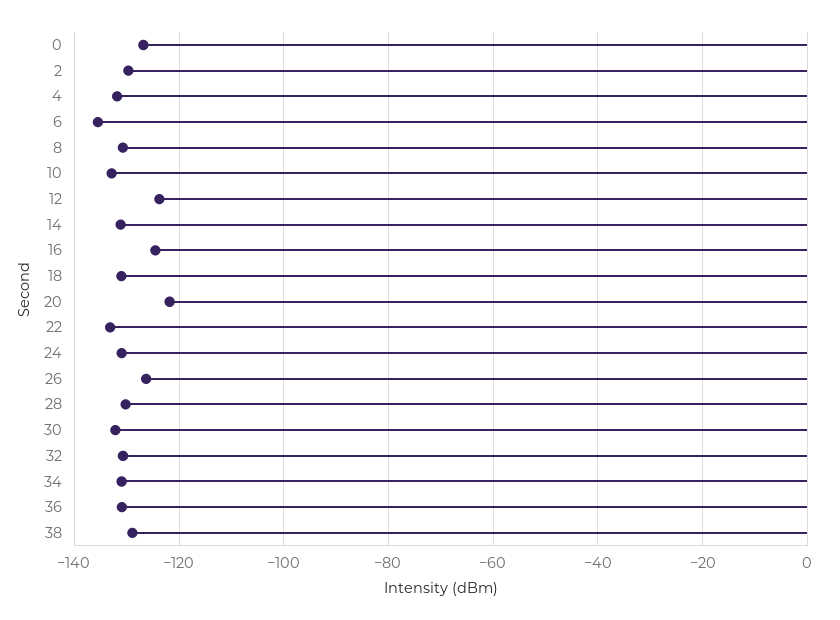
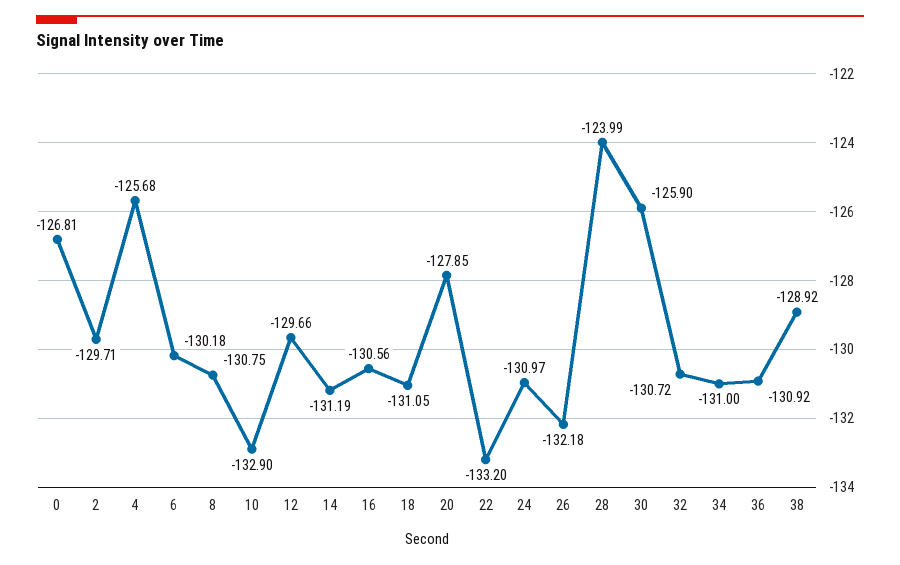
4: -132 -> -125.68
6: -136 -> -130.18
12: -124 -> -129.66
16: -124 -> -130.56
20: -122 -> -127.85
26: -126 -> -132.18
28: -130 -> -123.99
30: -132 -> -125.9

